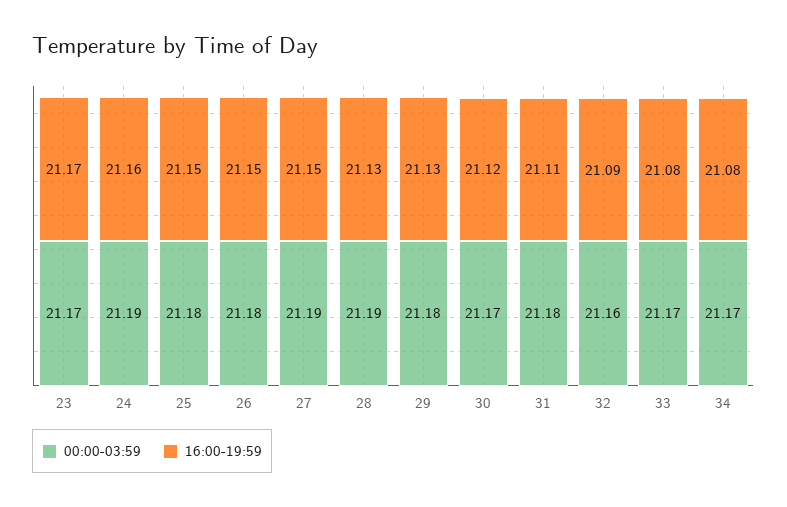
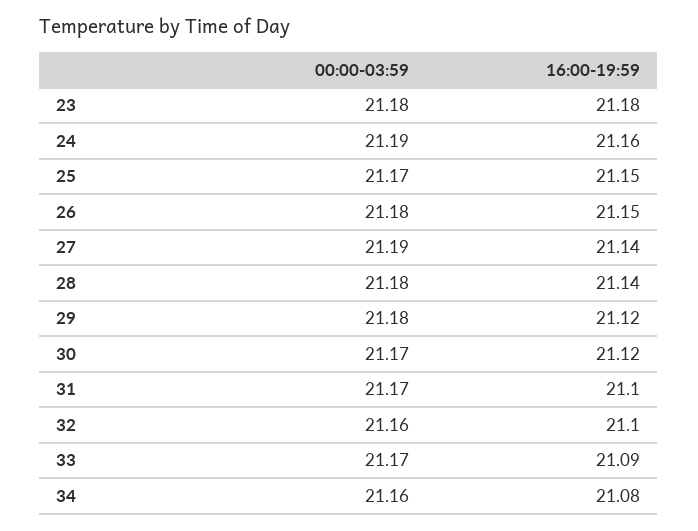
00:00-03:59, 23: 21.17 -> 21.18
16:00-19:59, 23: 21.17 -> 21.18
00:00-03:59, 25: 21.18 -> 21.17
16:00-19:59, 27: 21.15 -> 21.14
00:00-03:59, 28: 21.19 -> 21.18
16:00-19:59, 28: 21.13 -> 21.14
16:00-19:59, 29: 21.13 -> 21.12
00:00-03:59, 31: 21.18 -> 21.17
16:00-19:59, 31: 21.11 -> 21.1
16:00-19:59, 32: 21.09 -> 21.1
16:00-19:59, 33: 21.08 -> 21.09
00:00-03:59, 34: 21.17 -> 21.16

